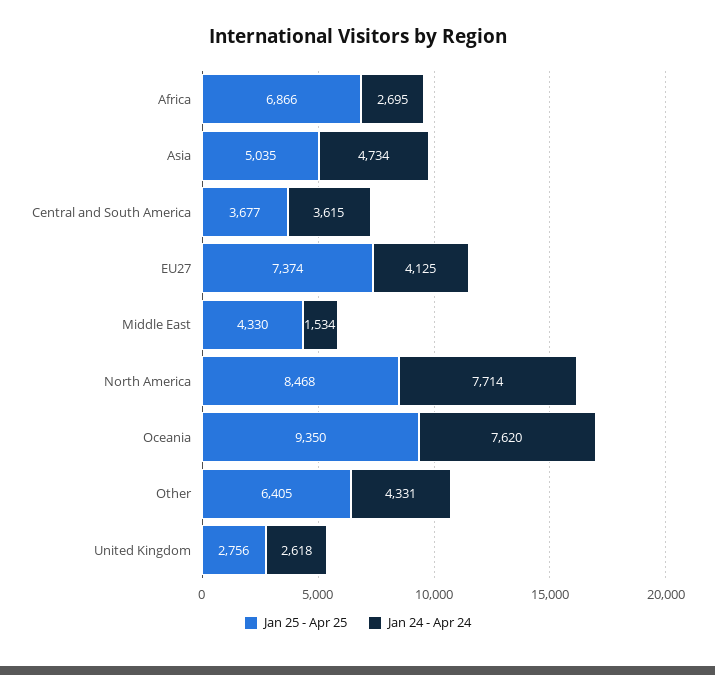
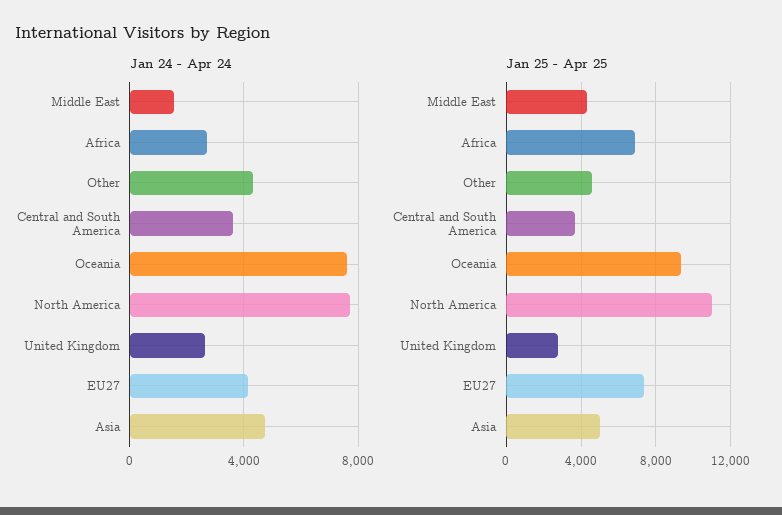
Jan 25 - Apr 25, North America: 8468 -> 11000
Jan 25 - Apr 25, Other: 6405 -> 4500

